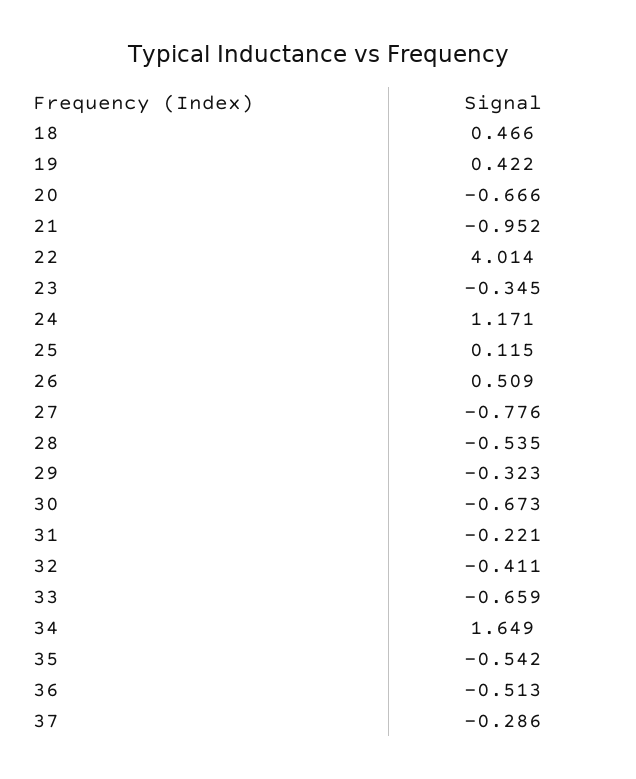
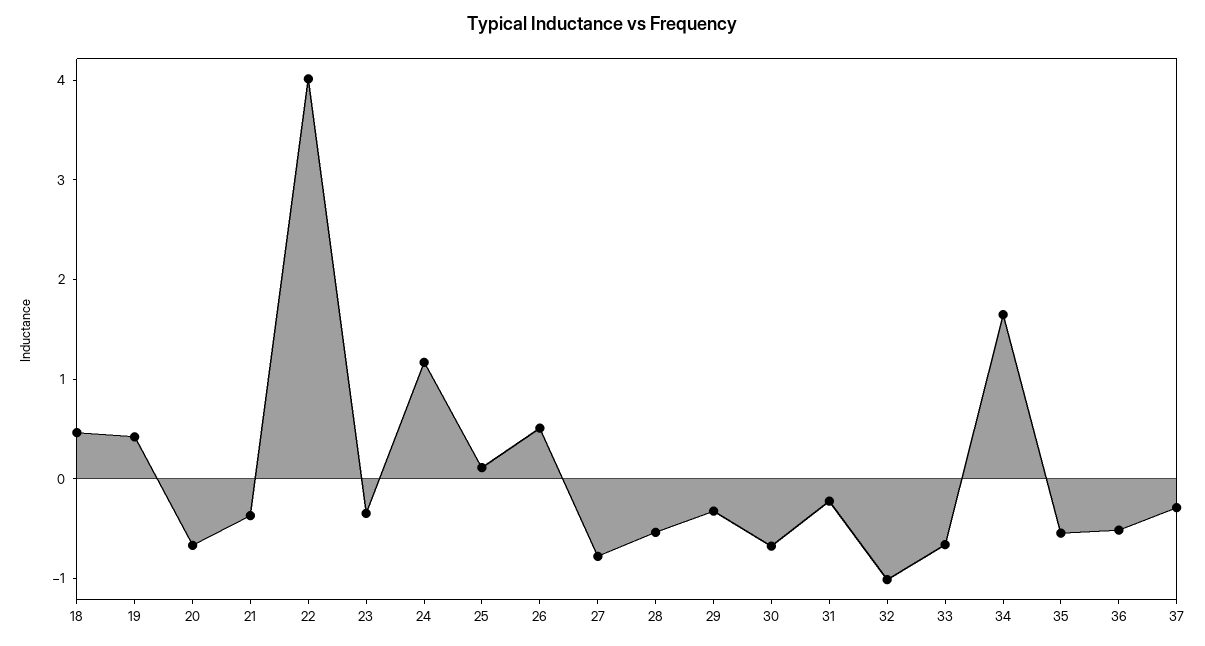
21: -0.952 -> -0.4
32: -0.411 -> -1

